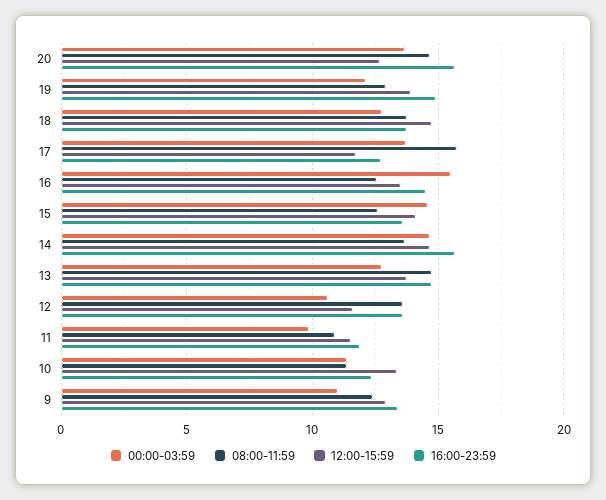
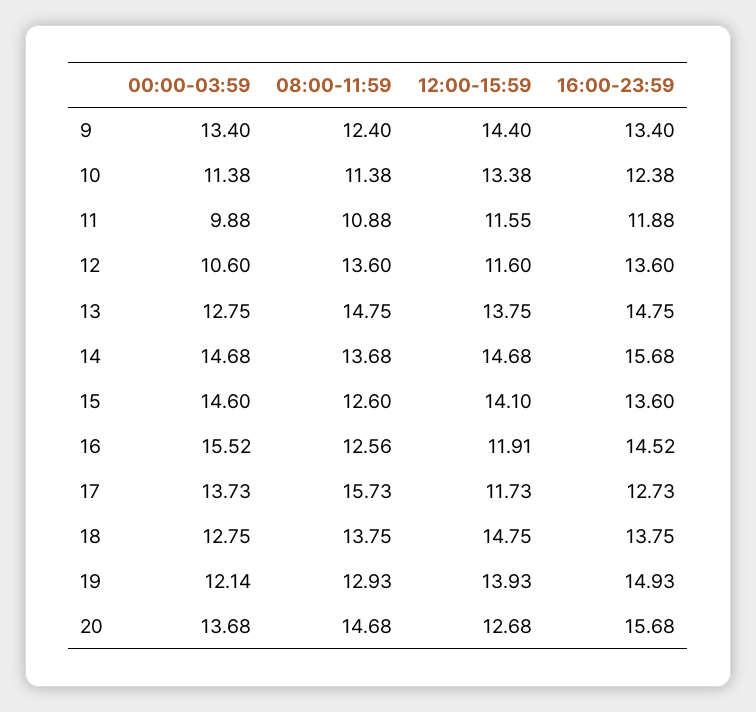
12:00-15:59, 16: 13.5 -> 11.91
00:00-03:59, 9: 11 -> 13.4
12:00-15:59, 9: 13 -> 14.4

